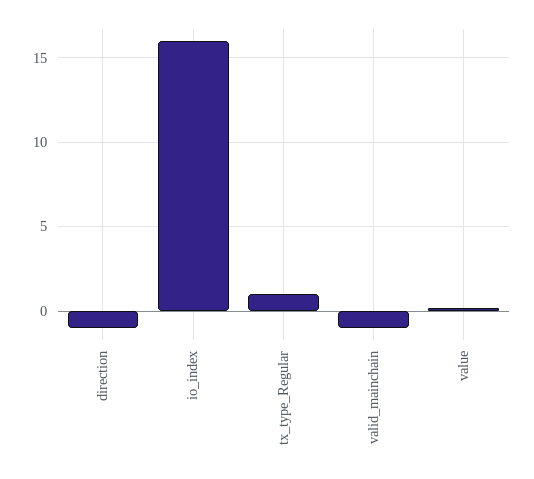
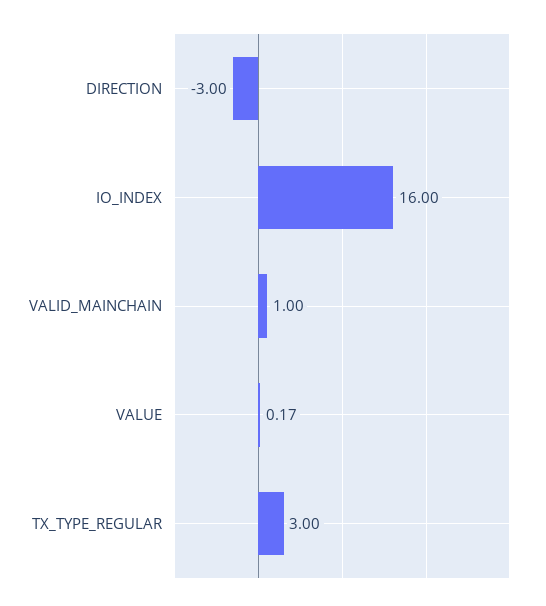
direction: -1 -> -3
tx_type_Regular: 1 -> 3
valid_mainchain: -1 -> 1

